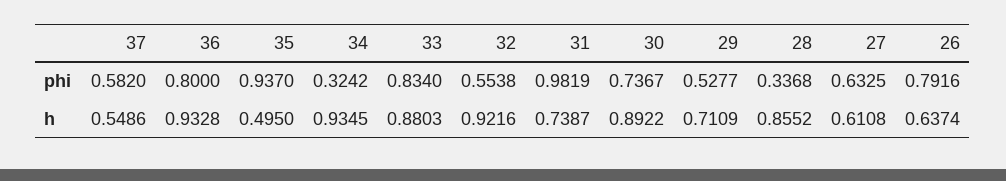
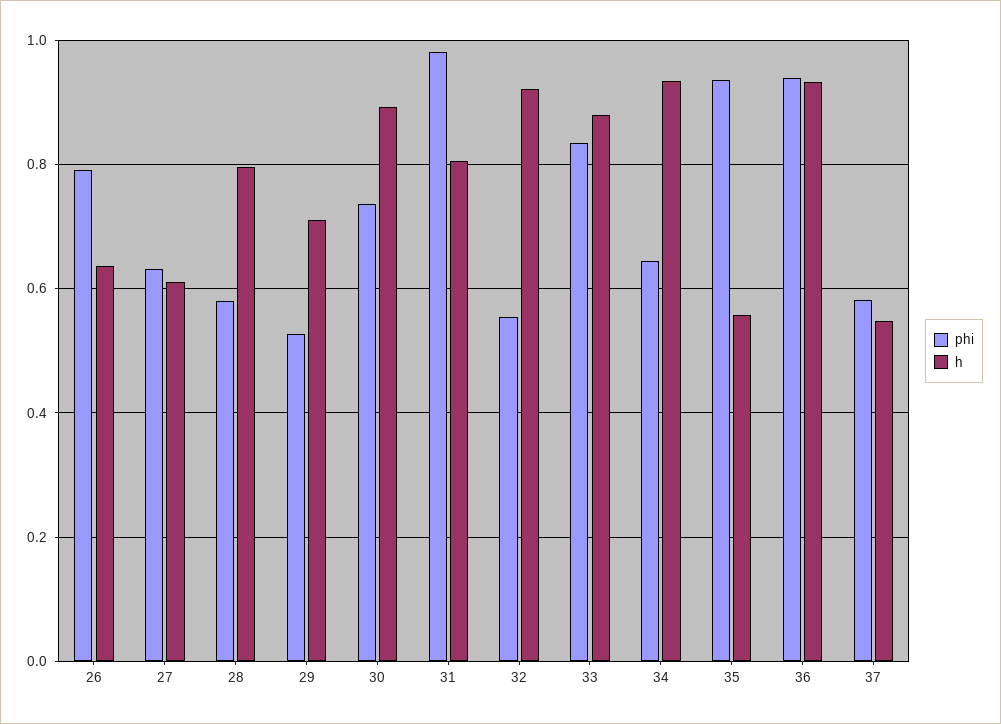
phi, 36: 0.8 -> 0.94
phi, 34: 0.3242 -> 0.64
phi, 28: 0.3368 -> 0.58
h, 35: 0.495 -> 0.56
h, 31: 0.7387 -> 0.8
h, 28: 0.8552 -> 0.8

